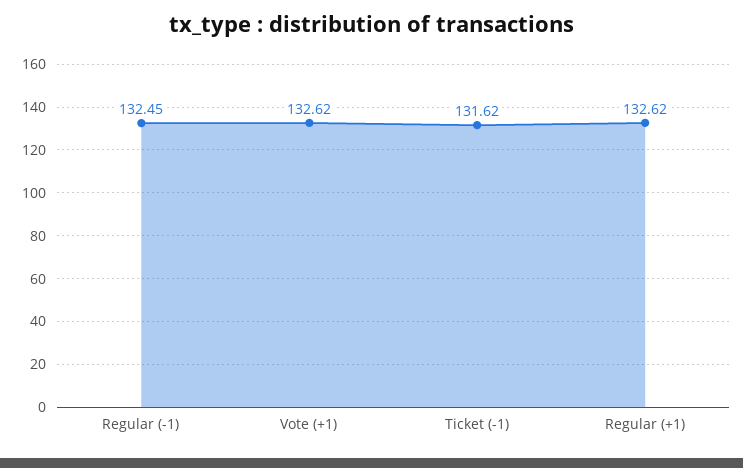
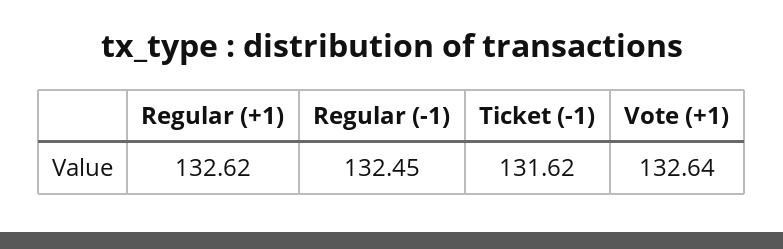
Vote (+1): 132.62 -> 132.64

